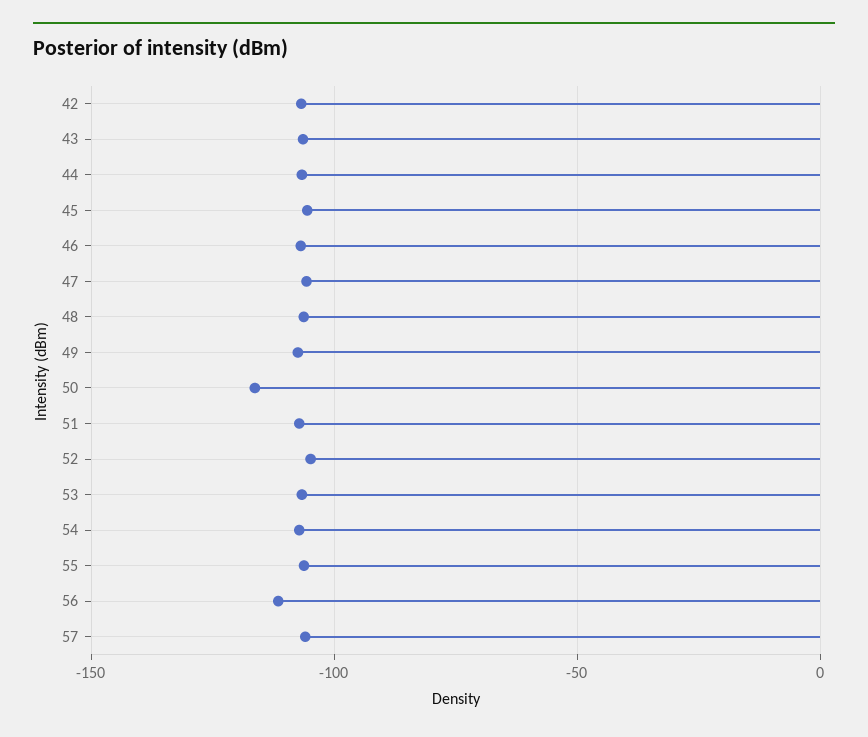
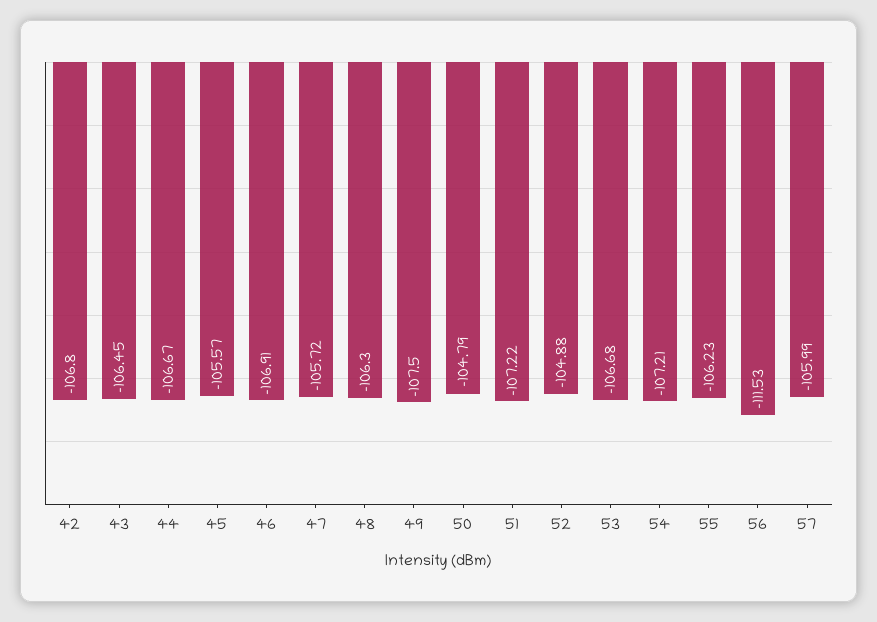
50: -115 -> -104.79

